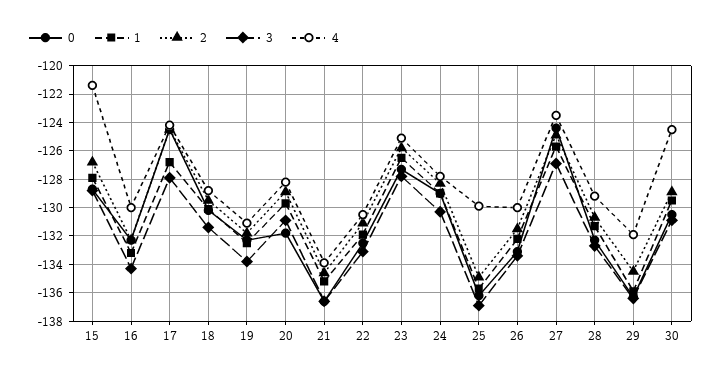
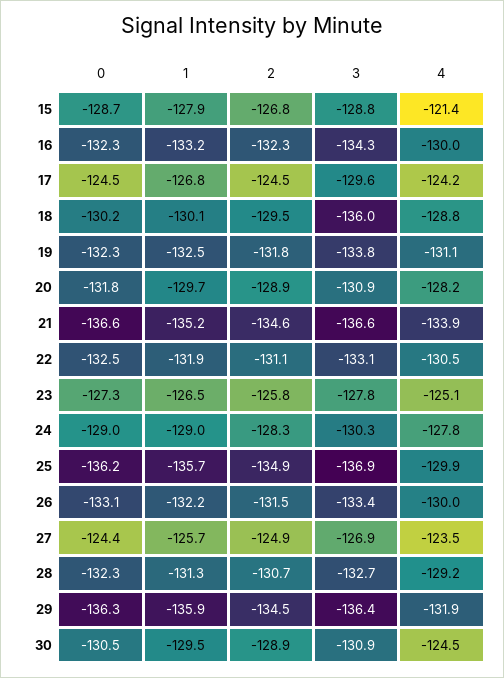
3, 17: -128 -> -129.6
3, 18: -131.5 -> -136

